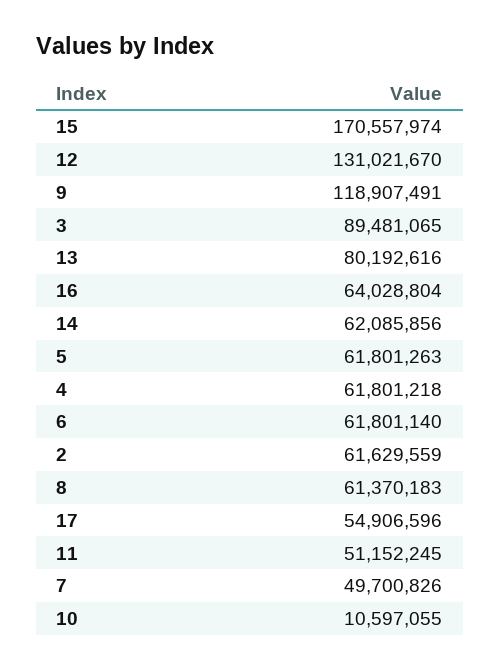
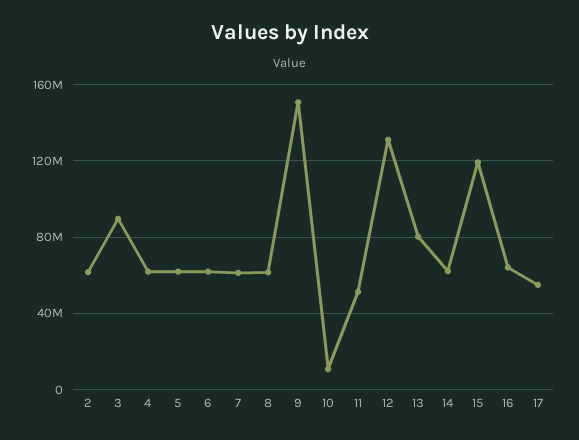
15: 170557974 -> 120000000
9: 118907491 -> 150000000
7: 49700826 -> 60000000

